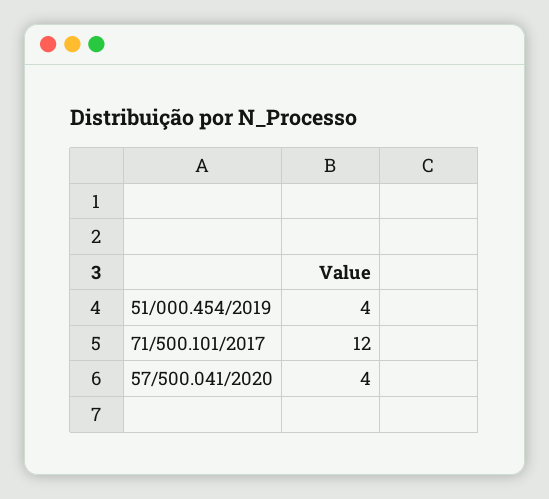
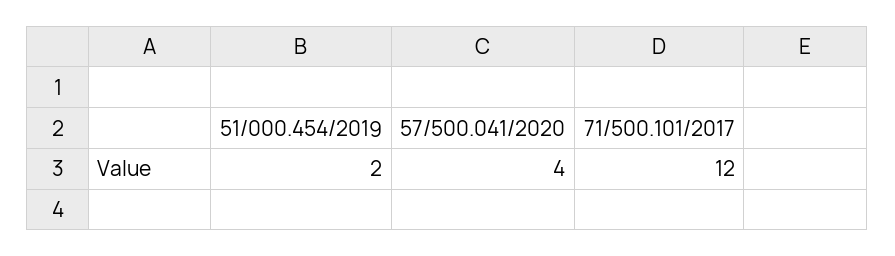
51/000.454/2019: 4 -> 2

